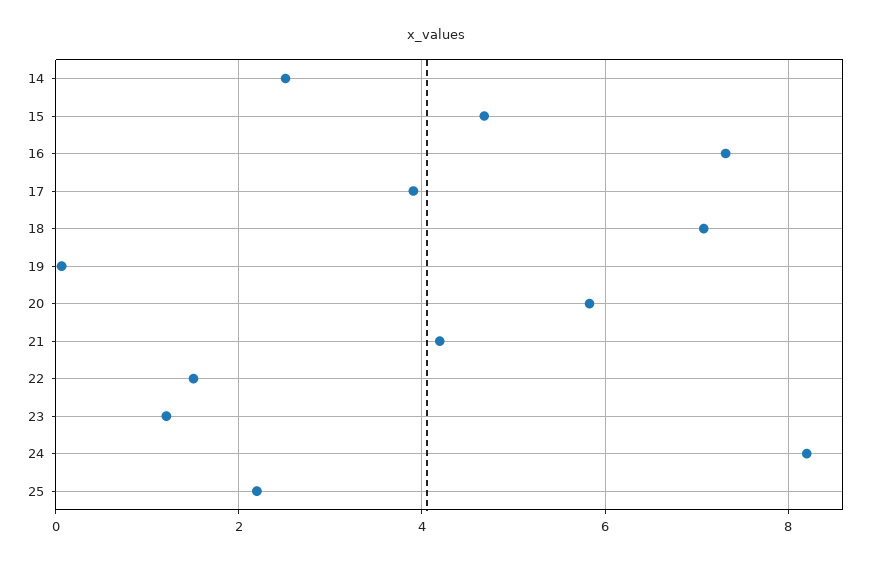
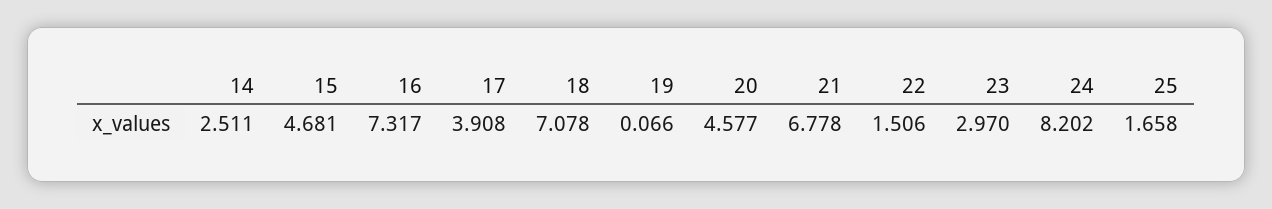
20: 5.8 -> 4.577
21: 4.2 -> 6.778
23: 1.2 -> 2.97
25: 2.2 -> 1.658

